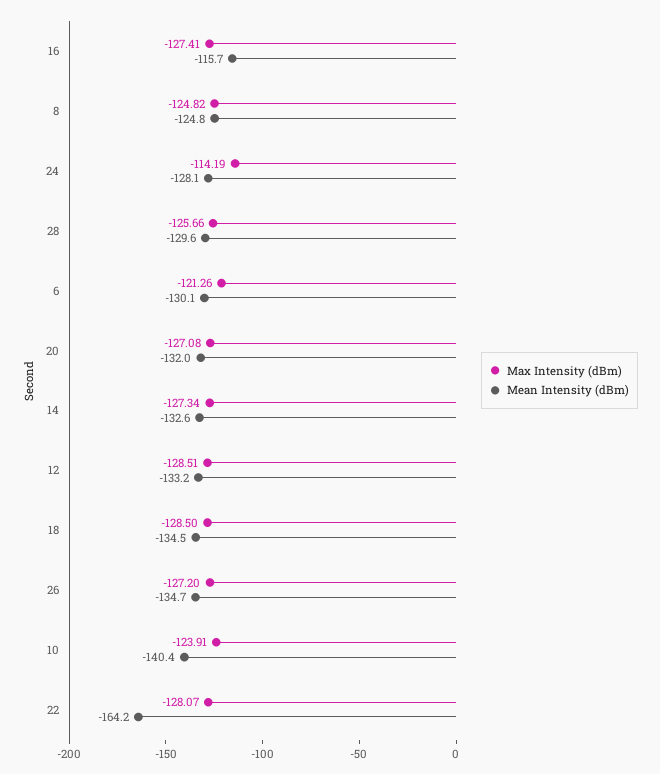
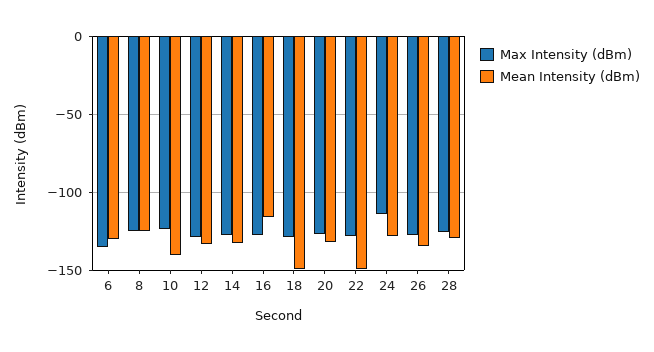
Max Intensity (dBm), 6: -121.26 -> -135
Mean Intensity (dBm), 18: -134.5 -> -150
Mean Intensity (dBm), 22: -164.2 -> -150

